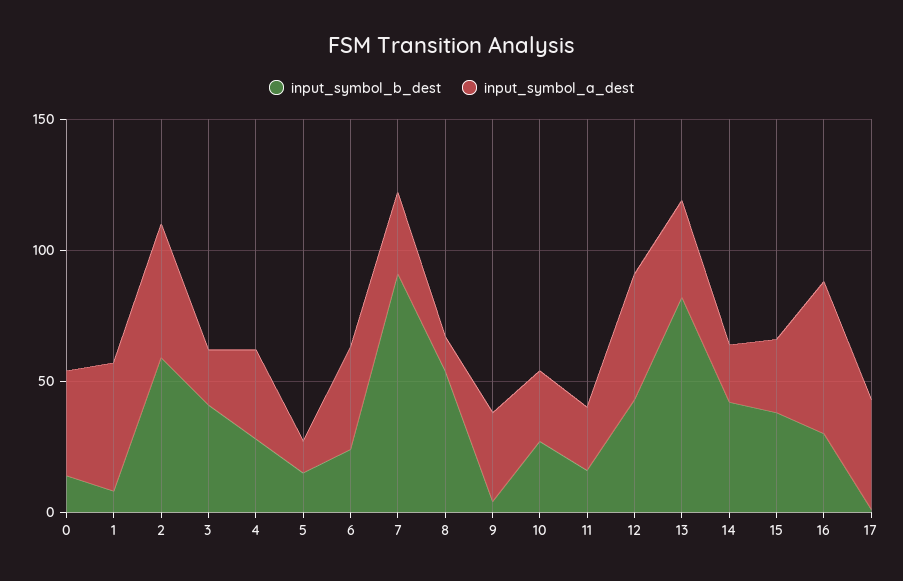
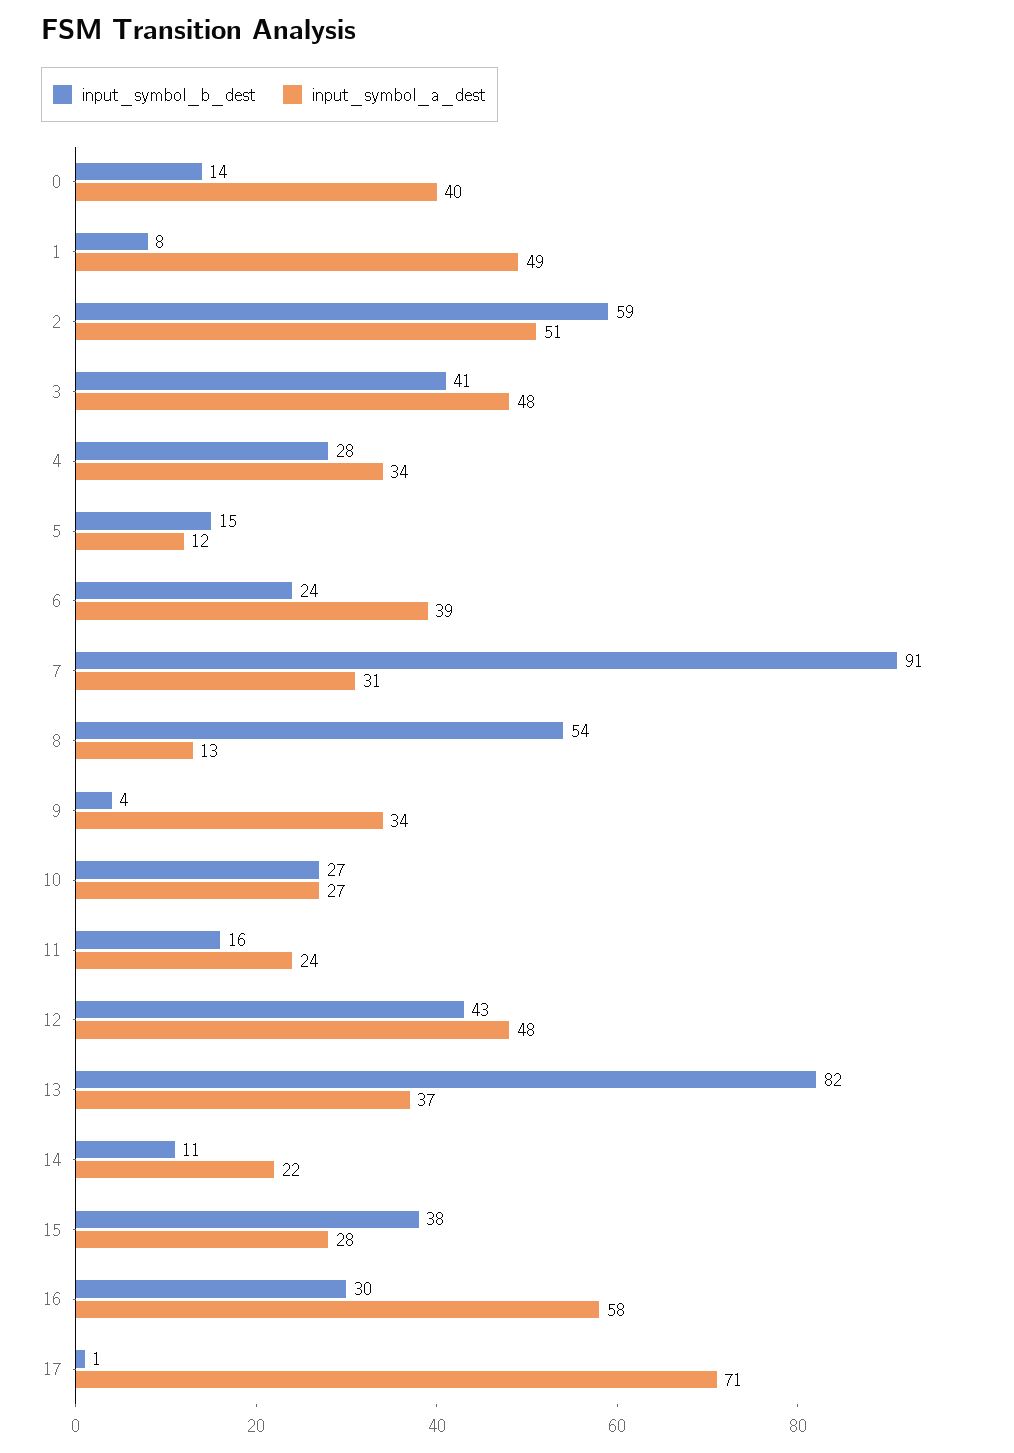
input_symbol_a_dest, 3: 20 -> 48
input_symbol_b_dest, 14: 40 -> 11
input_symbol_a_dest, 17: 40 -> 71

